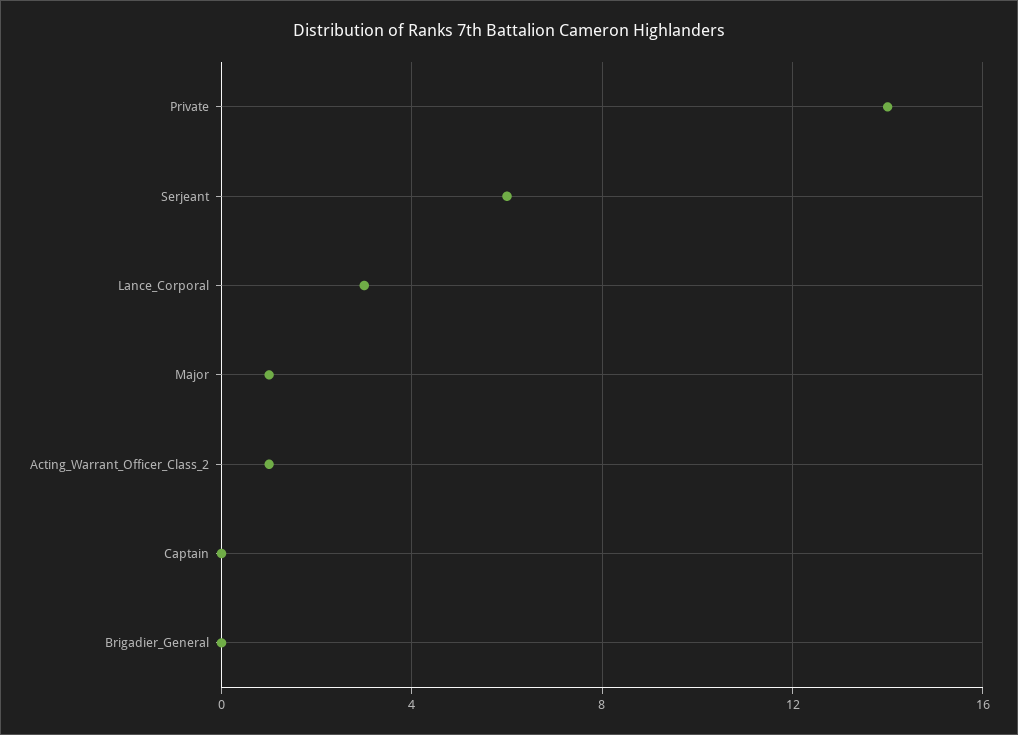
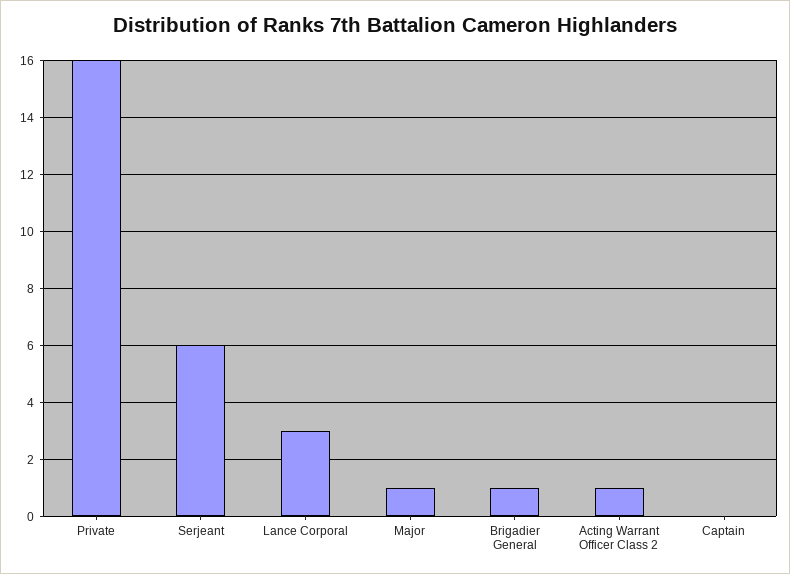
Private: 14 -> 16
Brigadier_General: 0 -> 1

